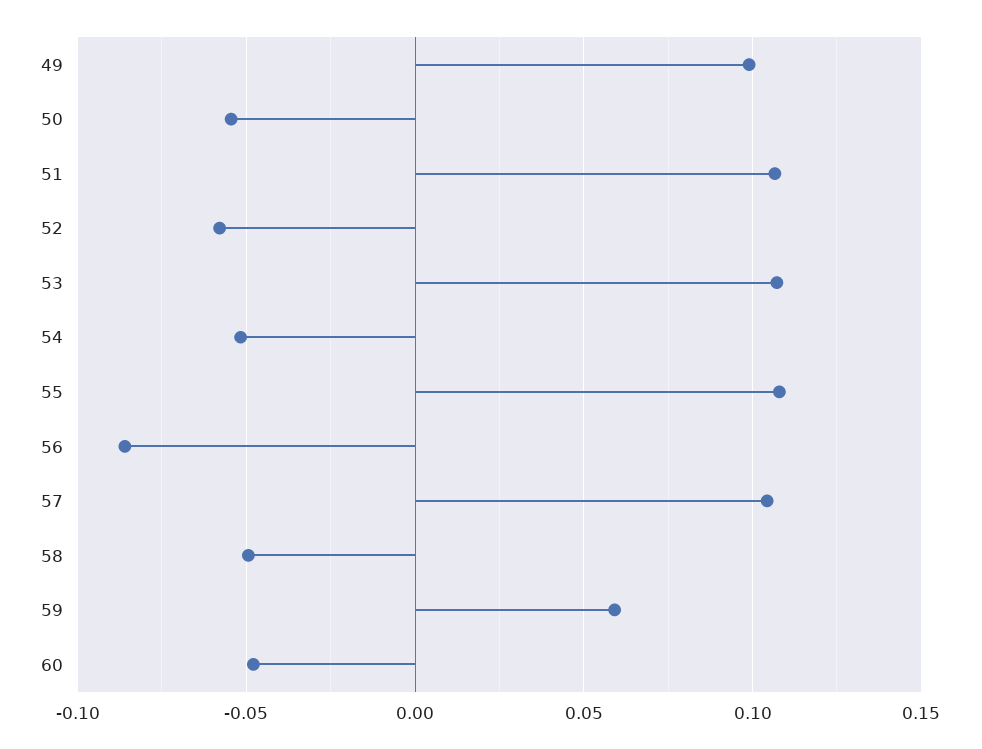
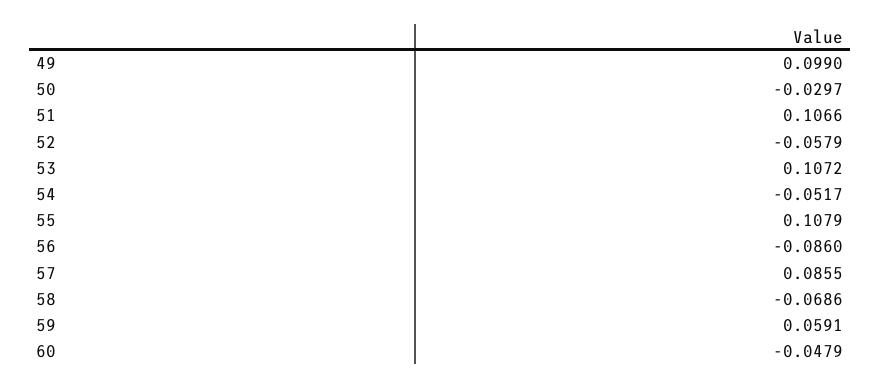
50: -0.055 -> -0.0297
57: 0.105 -> 0.0855
58: -0.05 -> -0.0686

